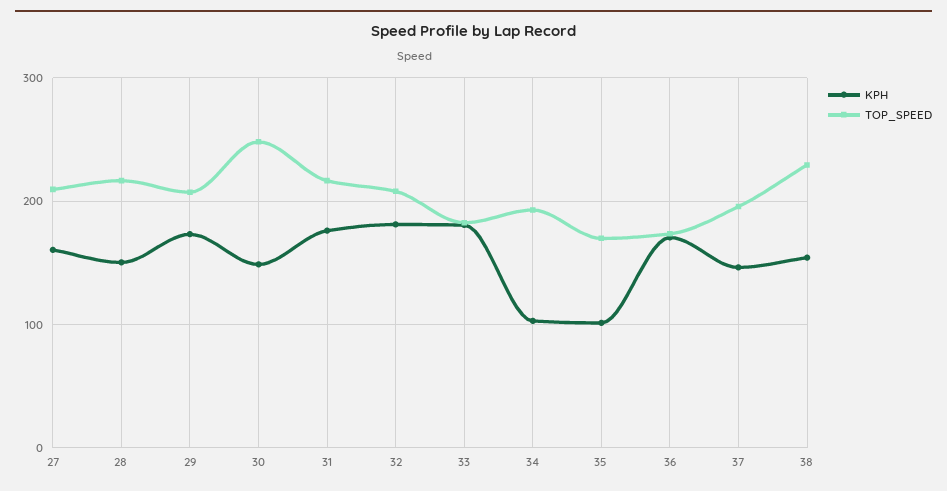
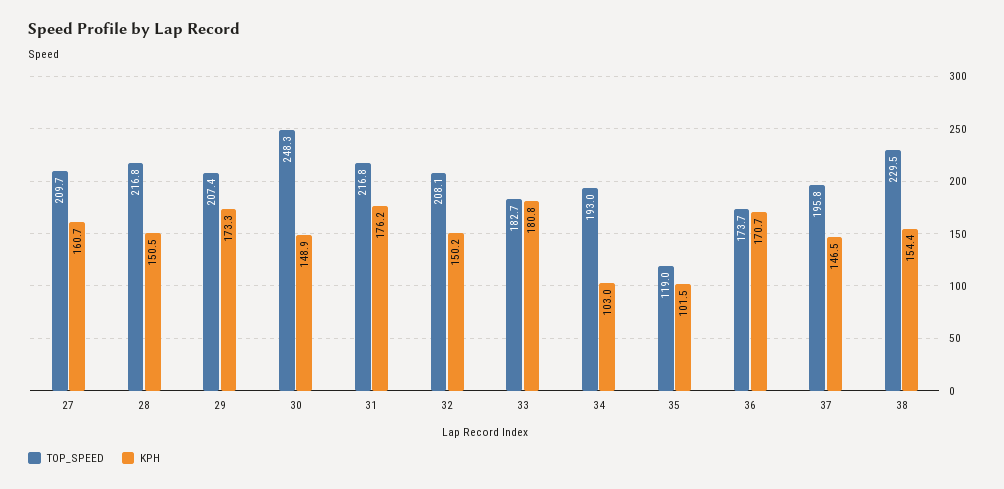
KPH, 32: 180 -> 150.2
TOP_SPEED, 35: 170 -> 119

